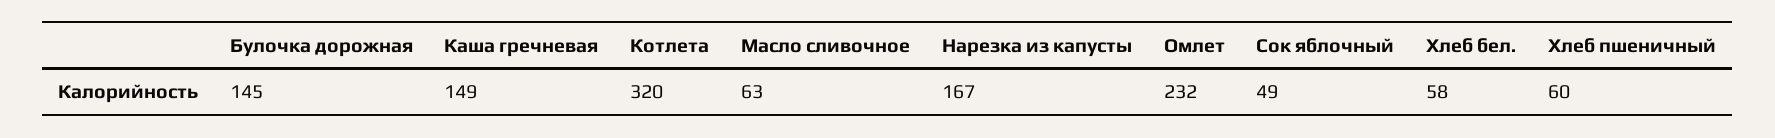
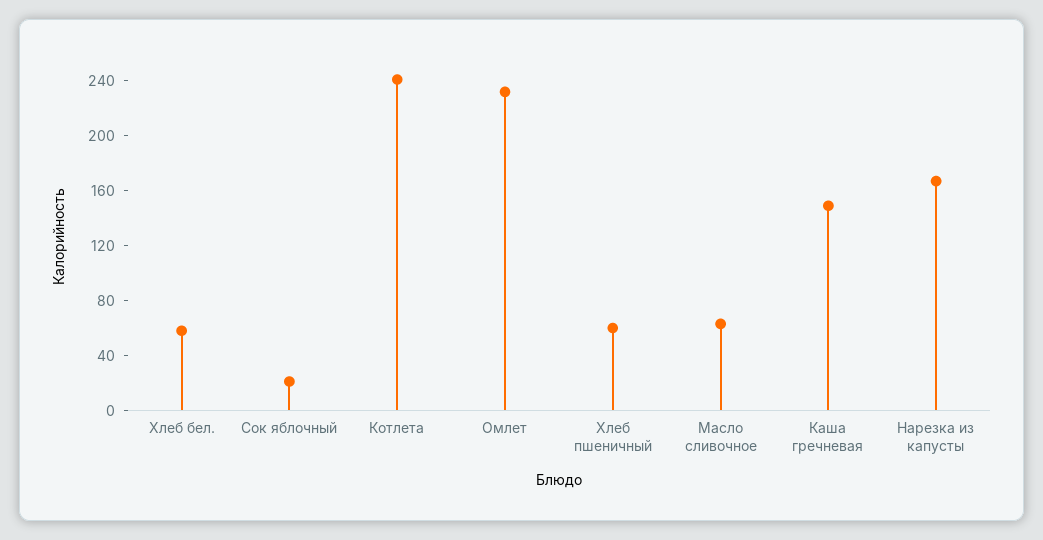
Булочка дорожная: 145 -> none
Котлета: 320 -> 240
Сок яблочный: 49 -> 20

